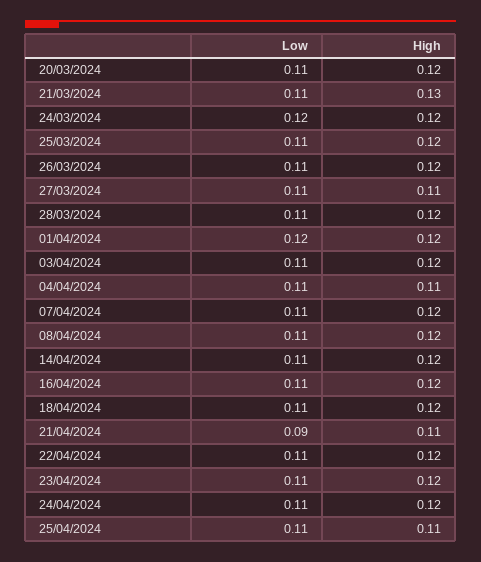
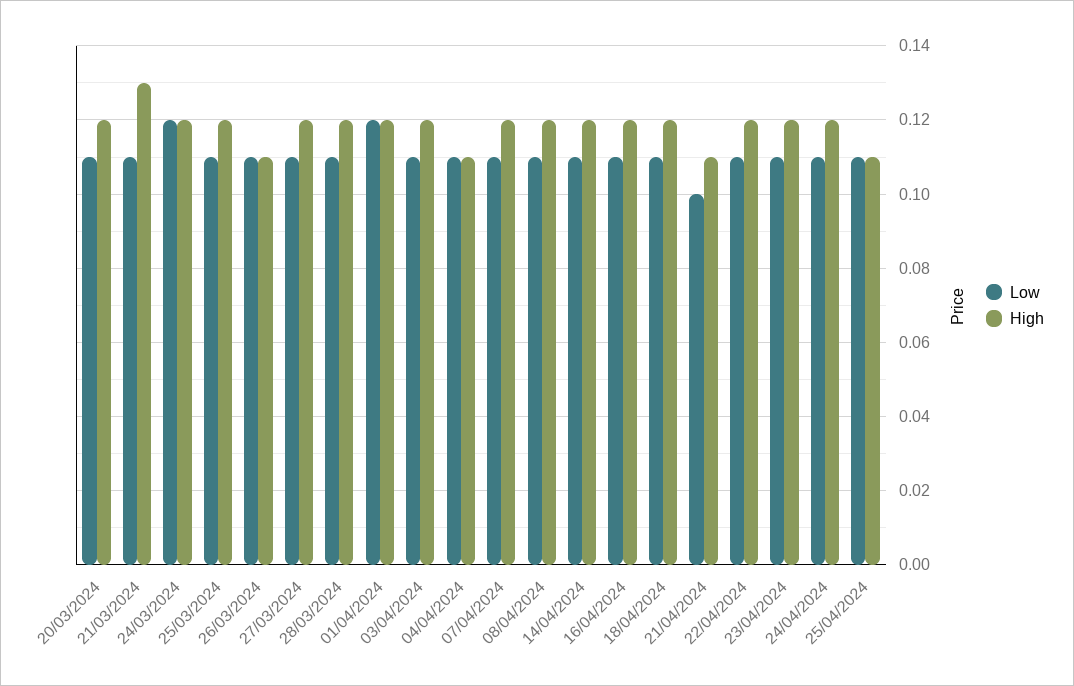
High, 26/03/2024: 0.12 -> 0.11
High, 27/03/2024: 0.11 -> 0.12
Low, 21/04/2024: 0.09 -> 0.1

